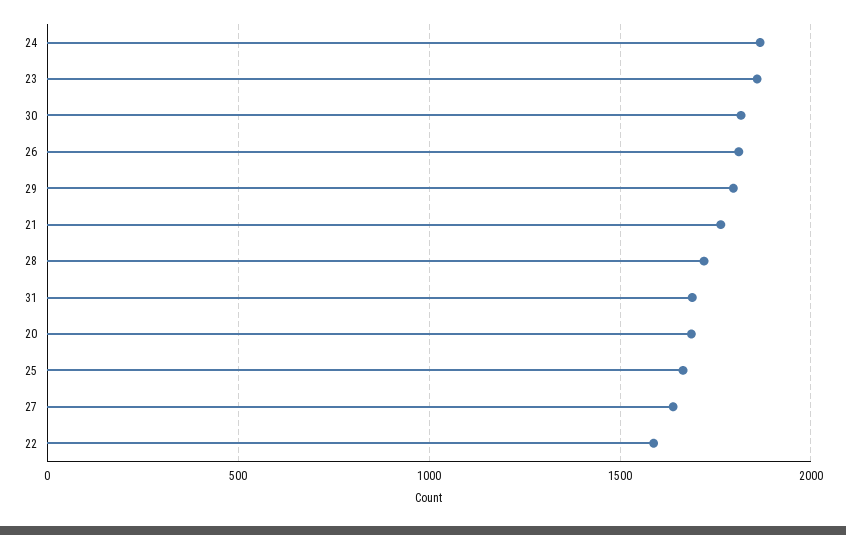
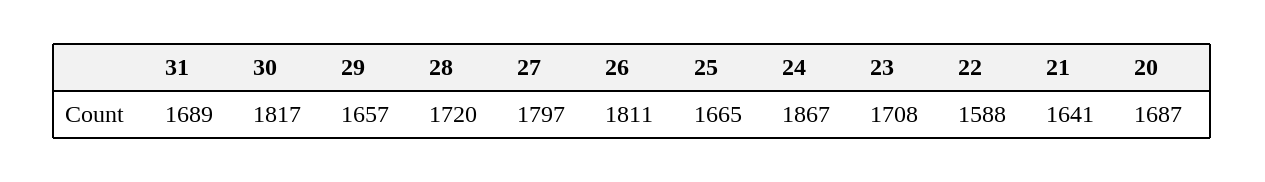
23: 1850 -> 1708
29: 1800 -> 1657
21: 1750 -> 1641
27: 1650 -> 1797

